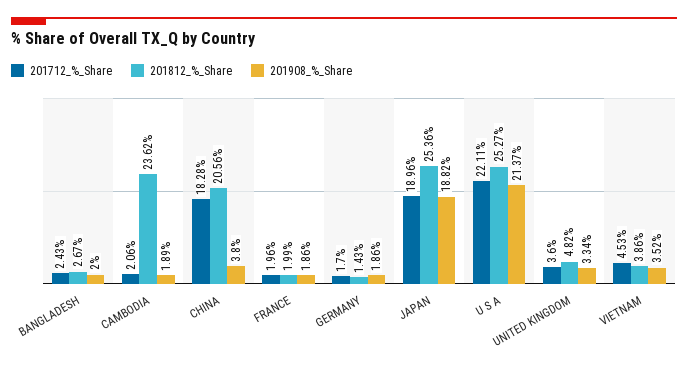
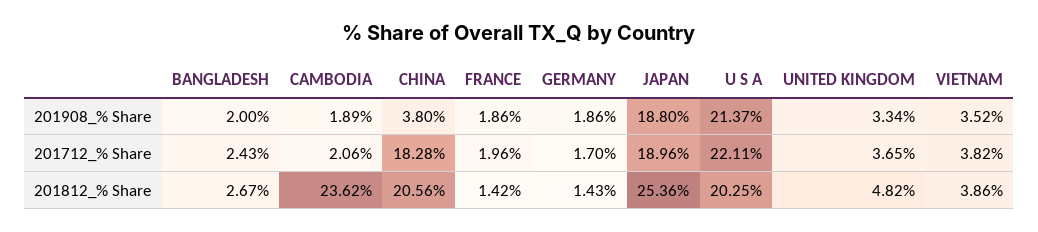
201812_%_Share, FRANCE: 1.99 -> 1.42
201908_%_Share, JAPAN: 18.82 -> 18.8
201812_%_Share, U S A: 25.27 -> 20.25
201712_%_Share, UNITED KINGDOM: 3.6 -> 3.65
201712_%_Share, VIETNAM: 4.53 -> 3.82

